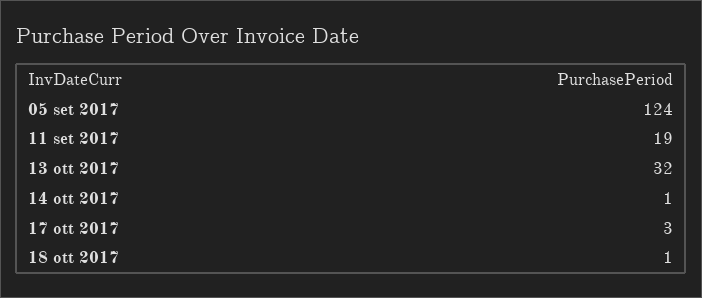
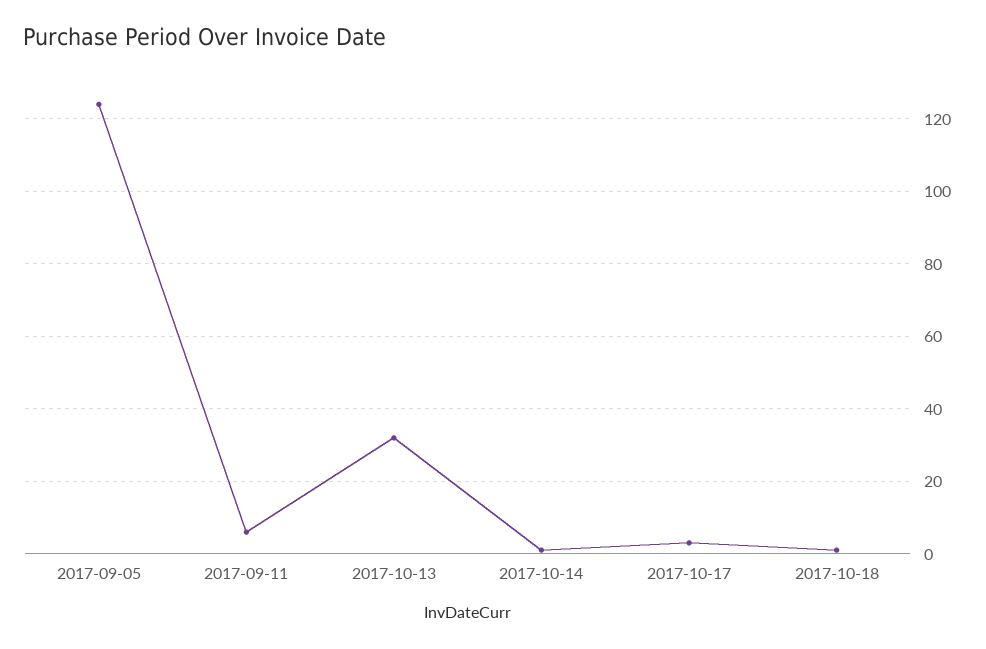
11 set 2017: 19 -> 5

